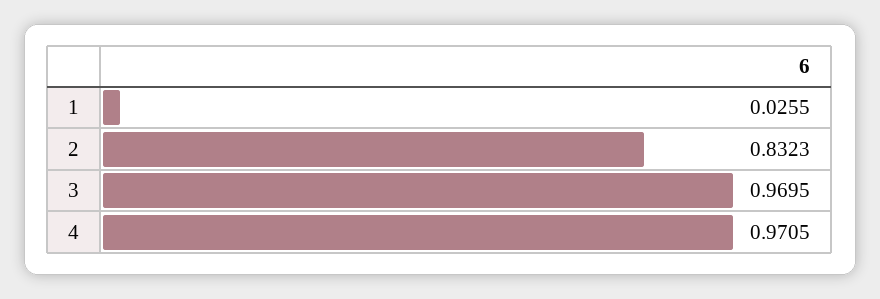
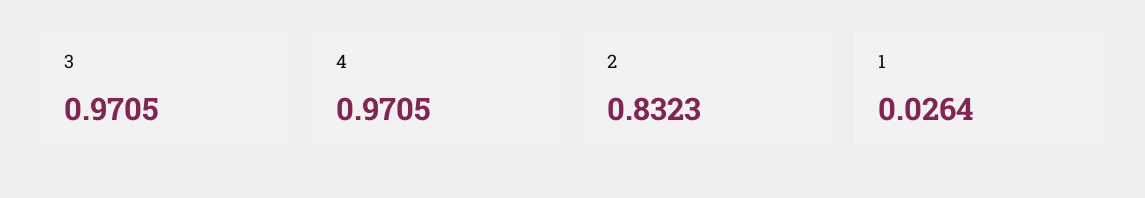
1: 0.0255 -> 0.0264
3: 0.9695 -> 0.9705

